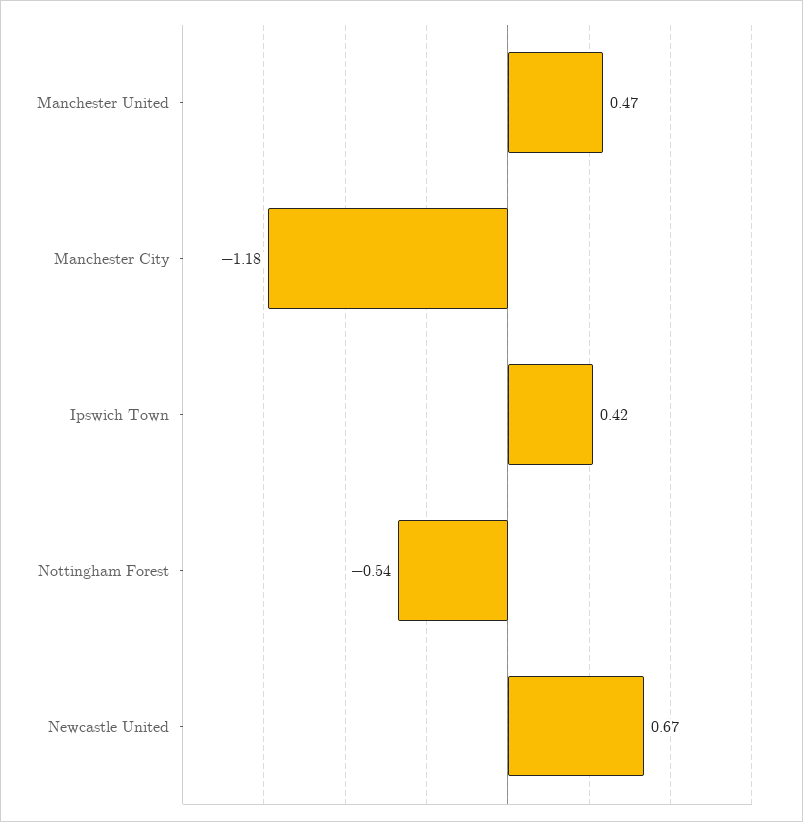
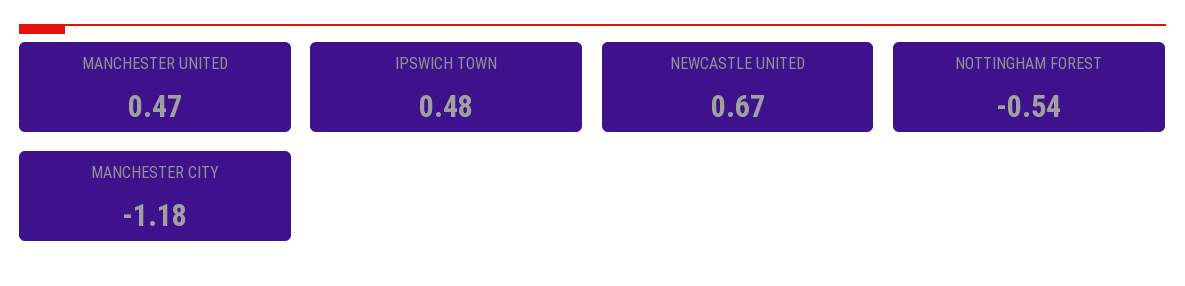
Ipswich Town: 0.42 -> 0.48

